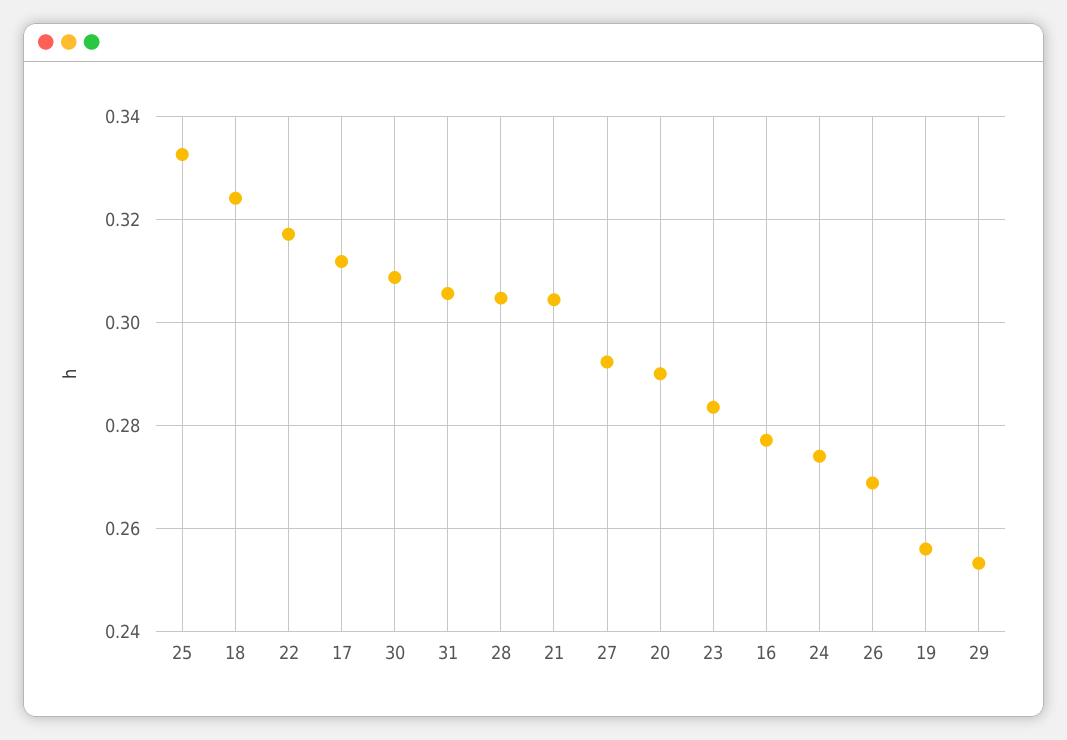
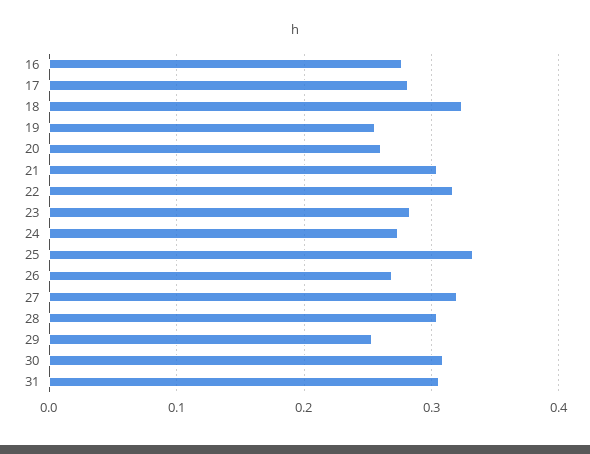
17: 0.312 -> 0.28
27: 0.292 -> 0.32
20: 0.29 -> 0.26

